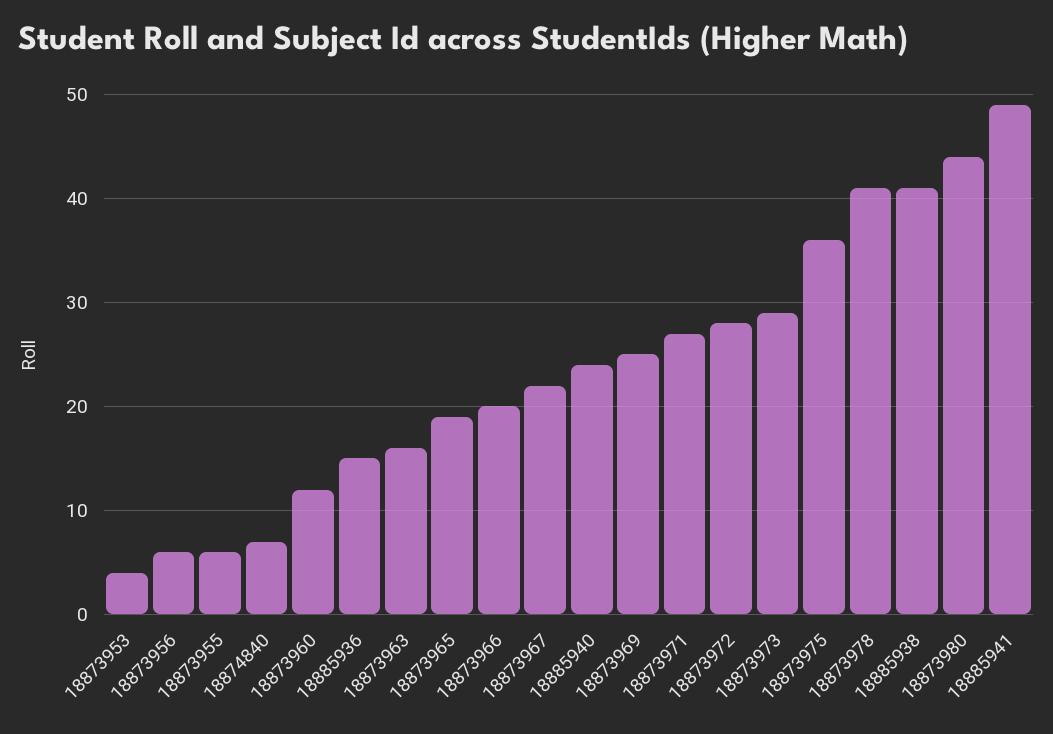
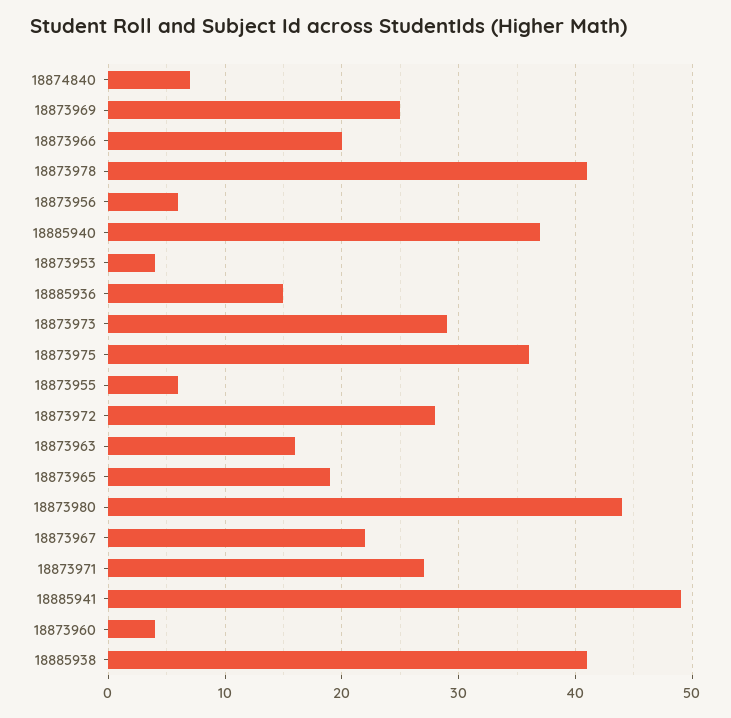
18873960: 12 -> 4
18885940: 24 -> 37

